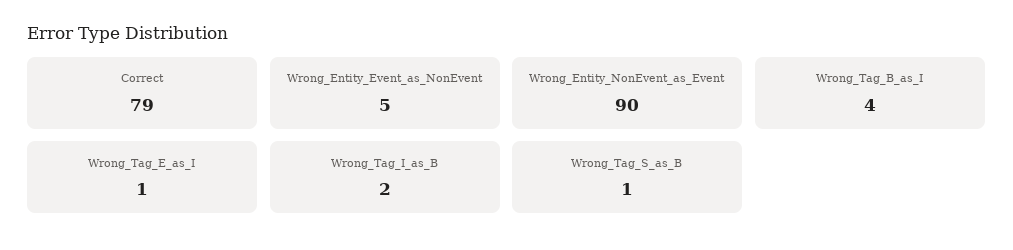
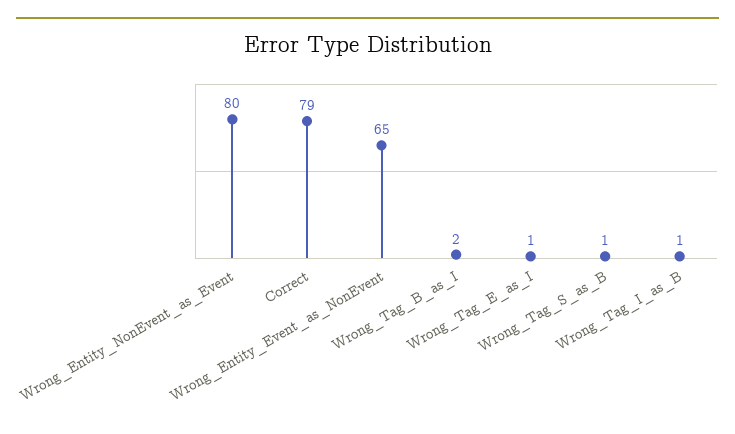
Wrong_Entity_Event_as_NonEvent: 5 -> 65
Wrong_Entity_NonEvent_as_Event: 90 -> 80
Wrong_Tag_B_as_I: 4 -> 2
Wrong_Tag_I_as_B: 2 -> 1

